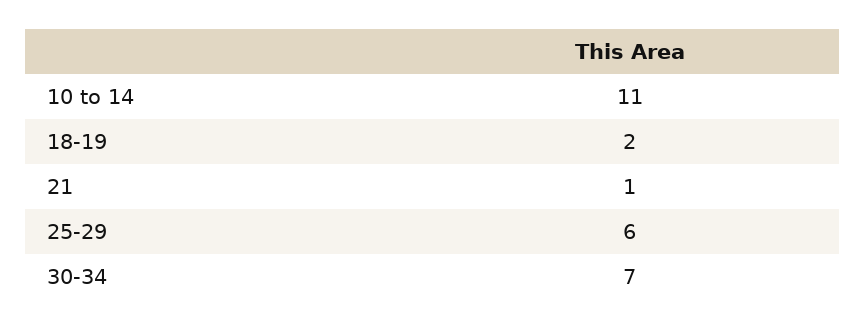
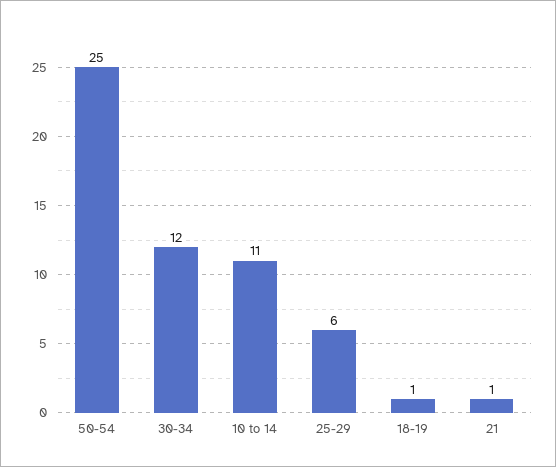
18-19: 2 -> 1
30-34: 7 -> 12
50-54: none -> 25

